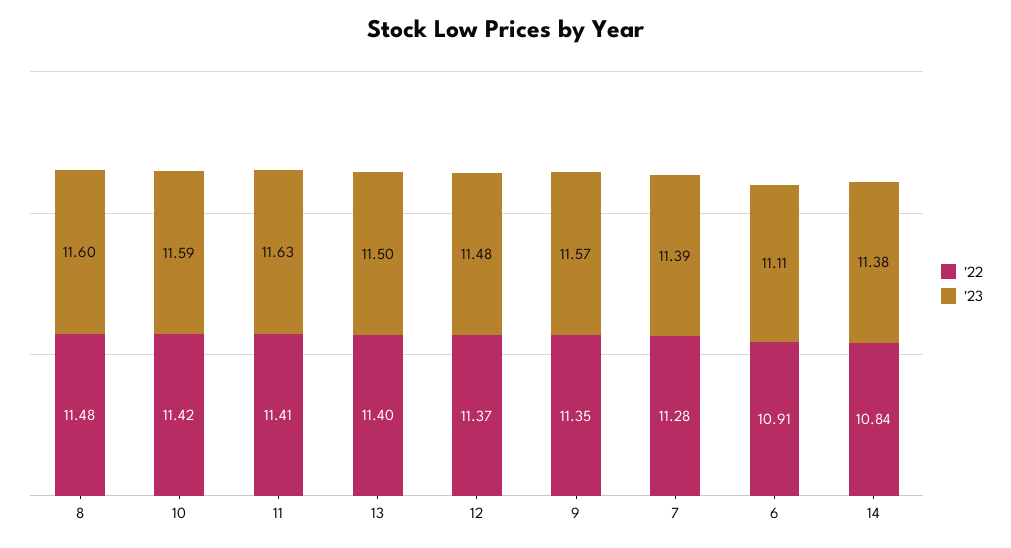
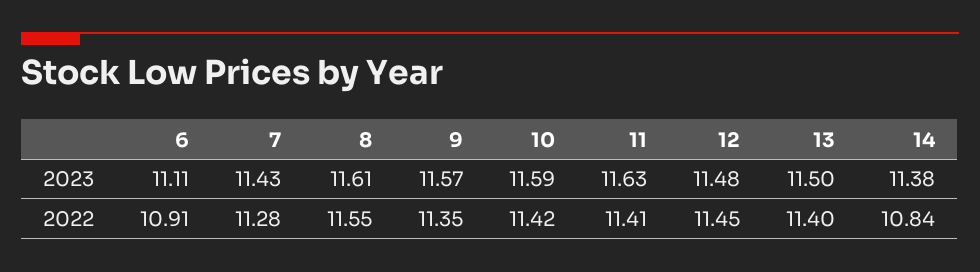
'22, 8: 11.48 -> 11.55
'23, 8: 11.6 -> 11.61
'22, 12: 11.37 -> 11.45
'23, 7: 11.39 -> 11.43

